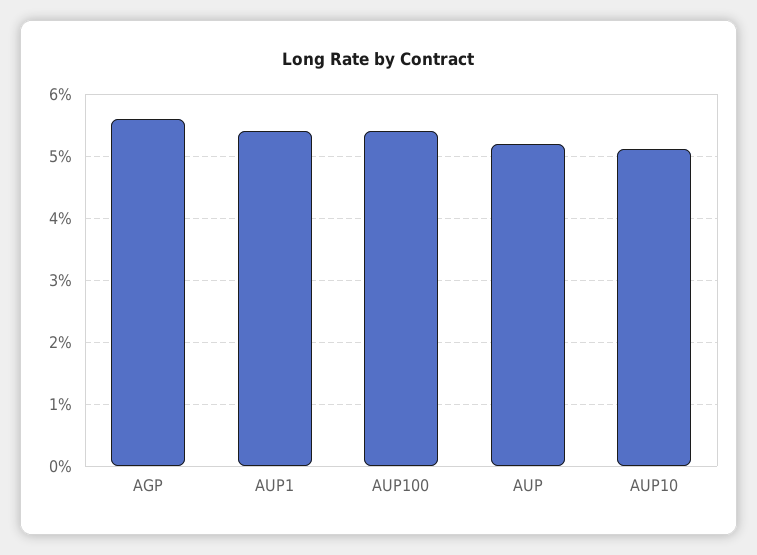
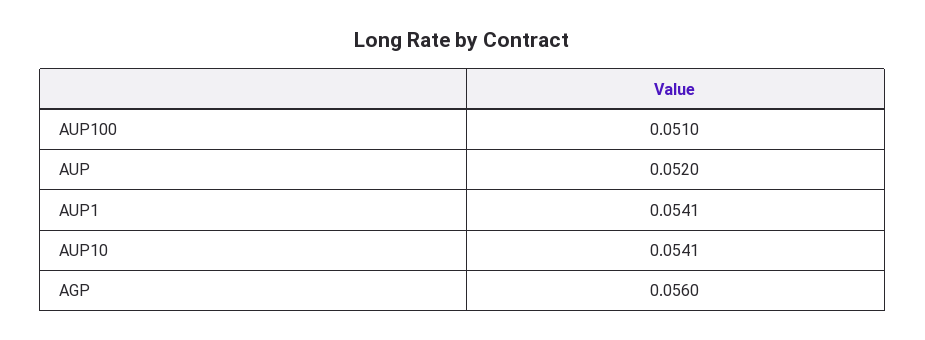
AUP100: 0.054 -> 0.051
AUP10: 0.051 -> 0.0541

